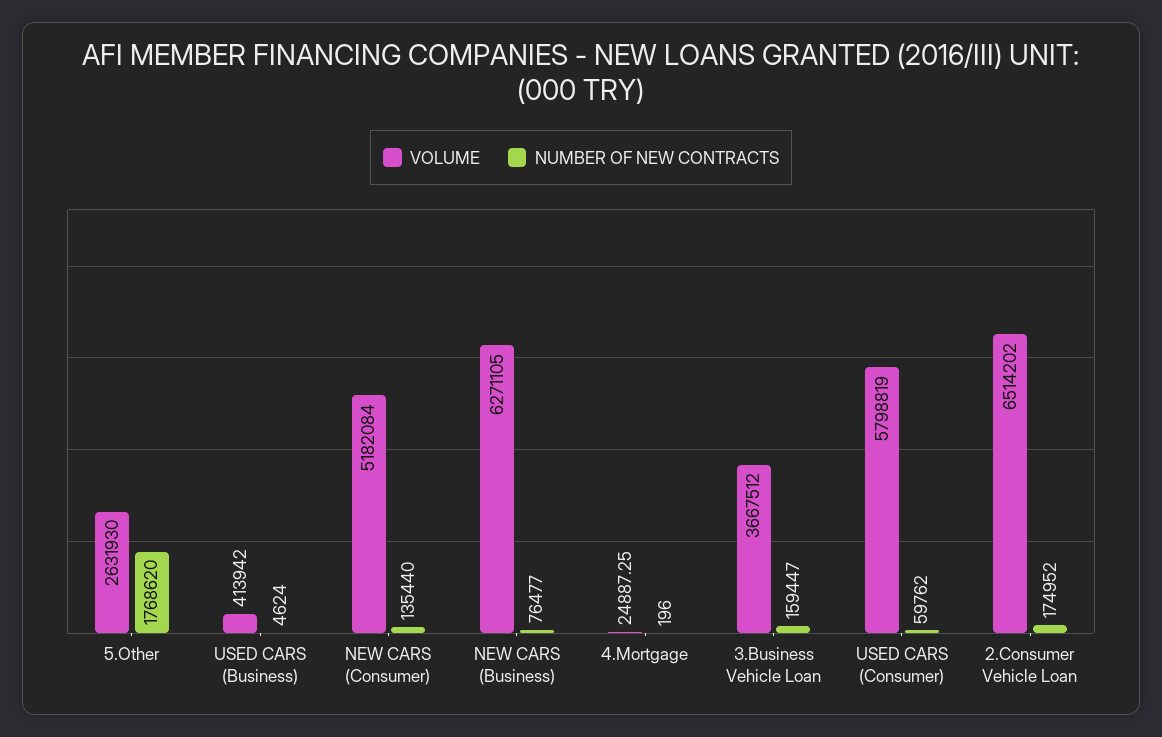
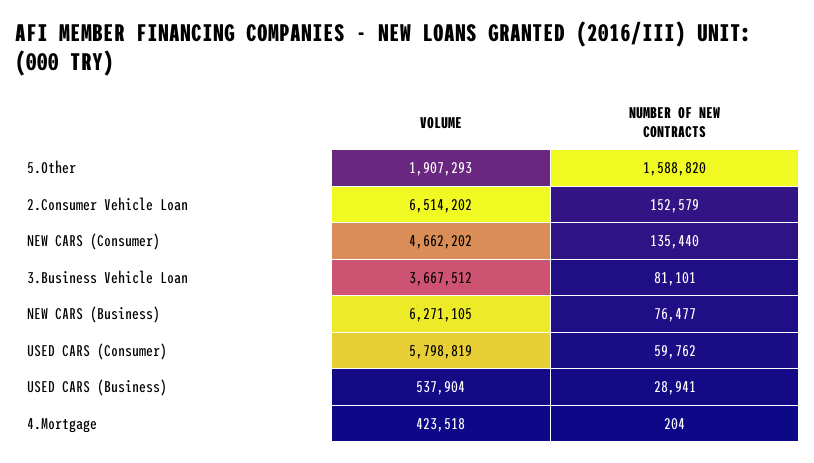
VOLUME, 5.Other: 2631930 -> 1907293
NUMBER OF NEW CONTRACTS, 5.Other: 1768620 -> 1588820
VOLUME, USED CARS (Business): 413942 -> 537904
NUMBER OF NEW CONTRACTS, USED CARS (Business): 4624 -> 28941
VOLUME, NEW CARS (Consumer): 5182084 -> 4662202
VOLUME, 4.Mortgage: 24887.25 -> 423518
NUMBER OF NEW CONTRACTS, 4.Mortgage: 196 -> 204
NUMBER OF NEW CONTRACTS, 3.Business Vehicle Loan: 159447 -> 81101
NUMBER OF NEW CONTRACTS, 2.Consumer Vehicle Loan: 174952 -> 152579

